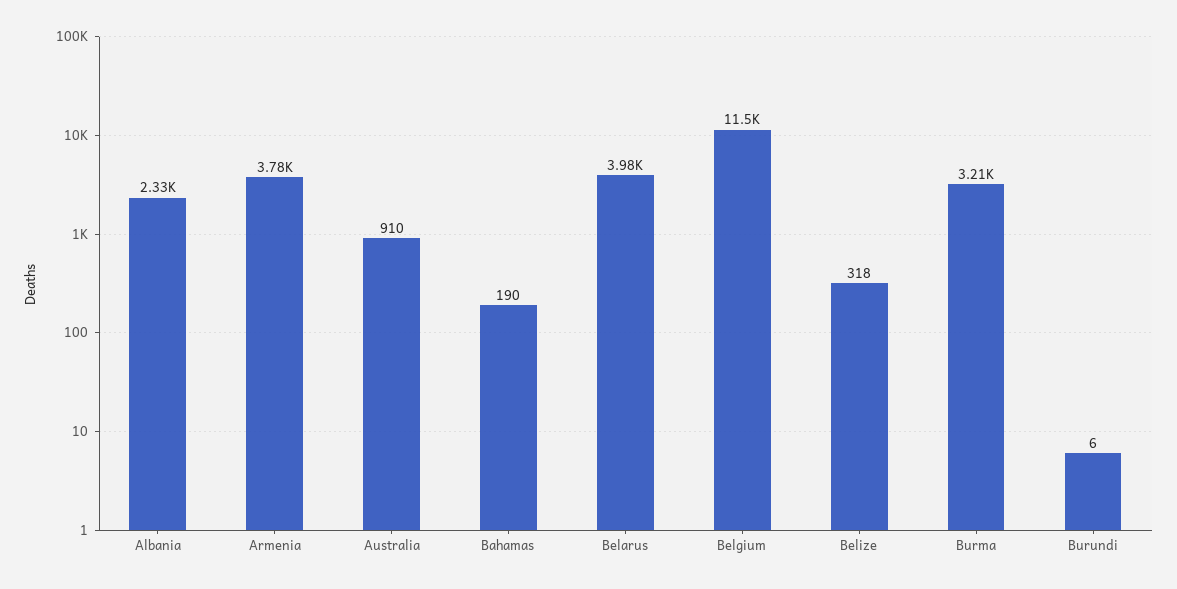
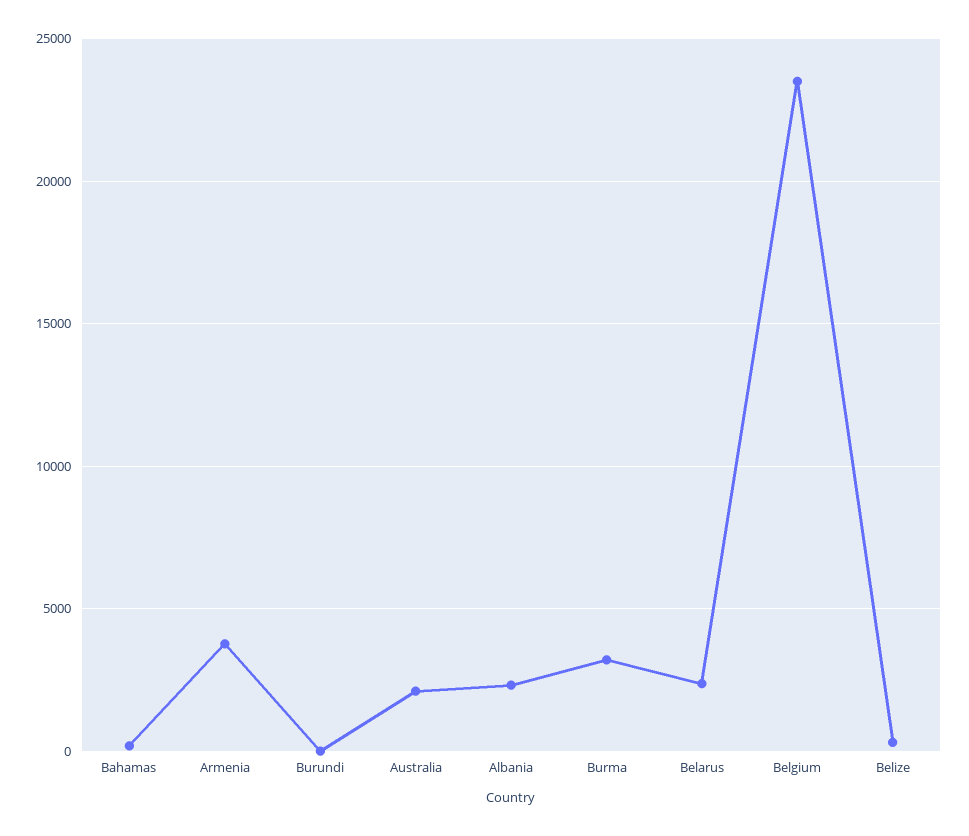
Australia: 910 -> 2000
Belarus: 3980 -> 2500
Belgium: 11500 -> 23500

